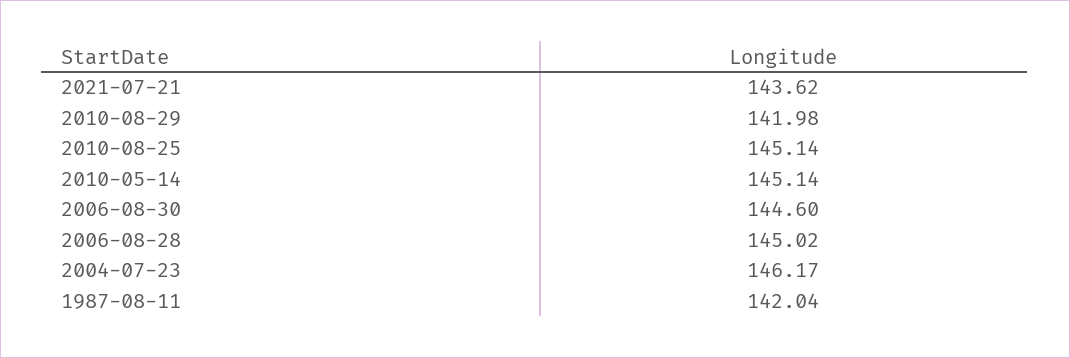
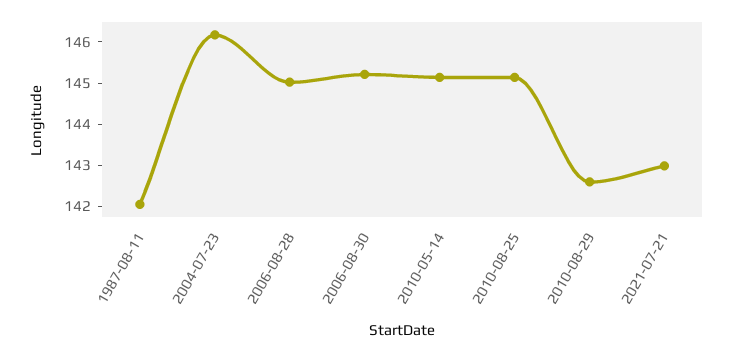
2021-07-21: 143.62 -> 143
2010-08-29: 141.98 -> 142.6
2006-08-30: 144.6 -> 145.2

